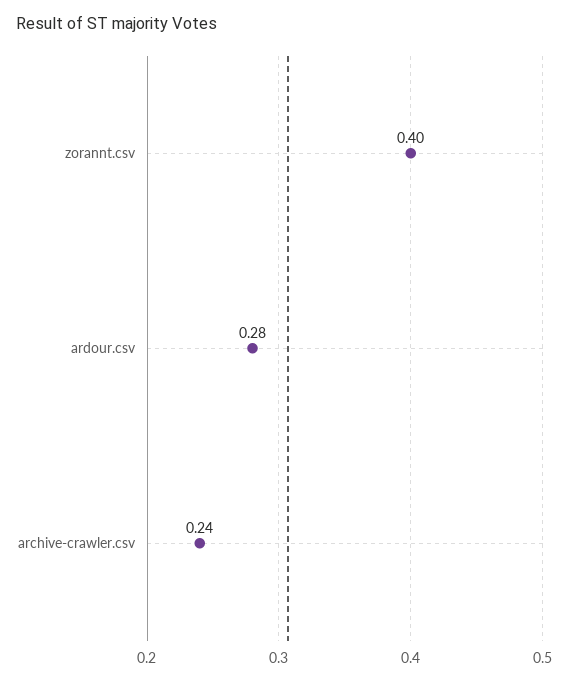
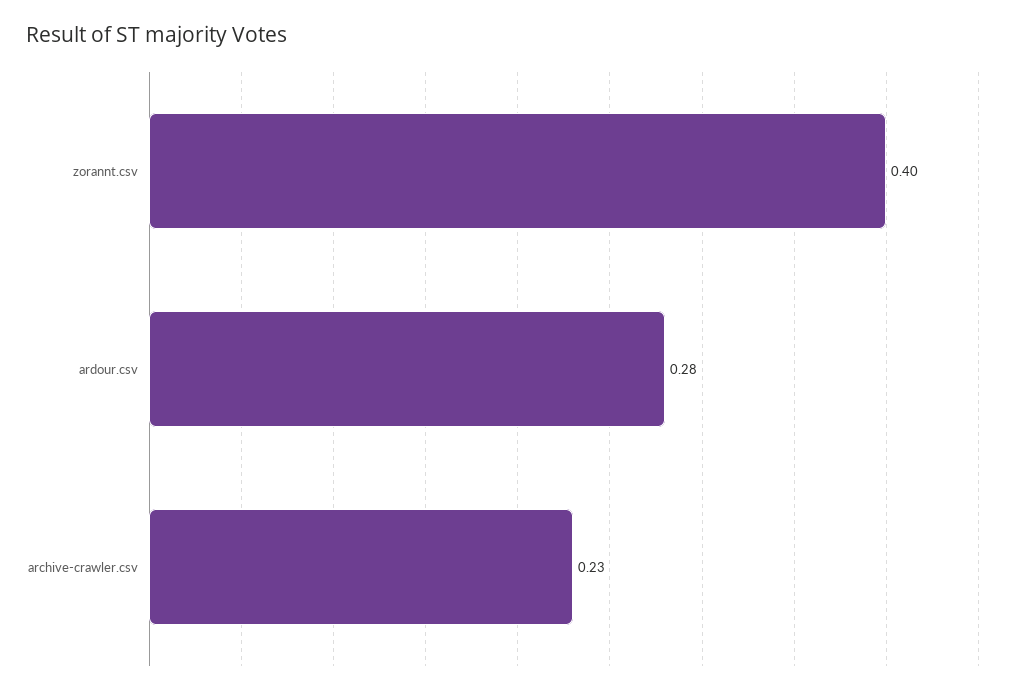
archive-crawler.csv: 0.24 -> 0.23

